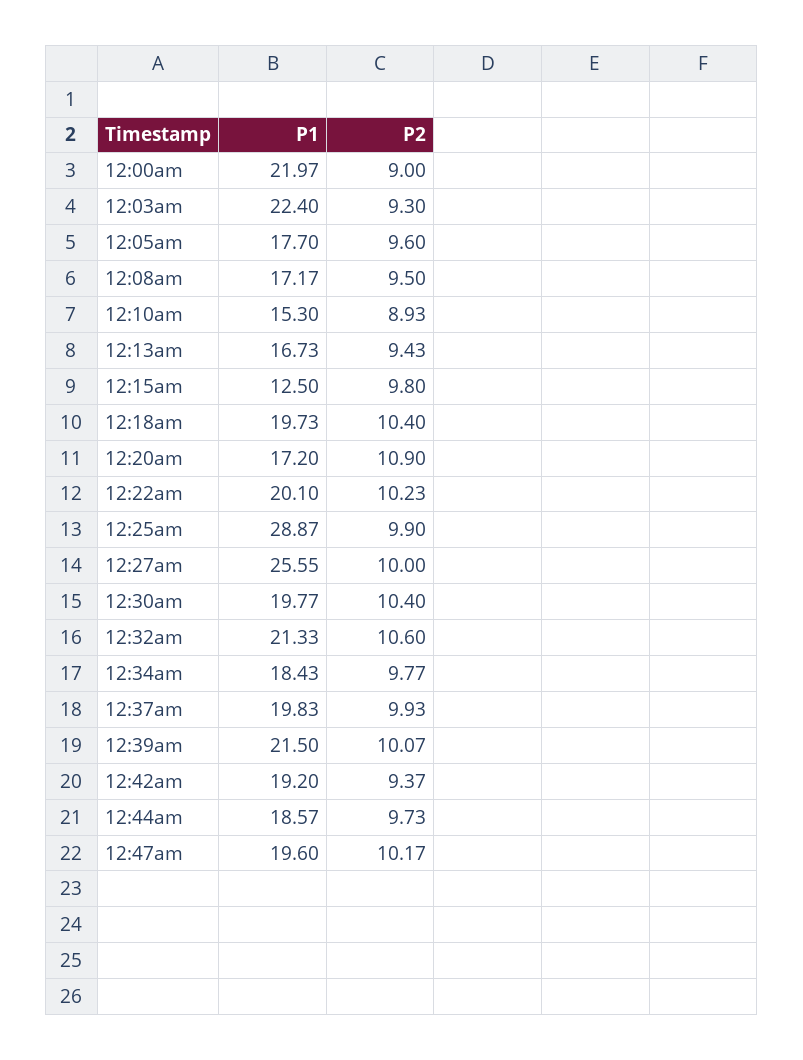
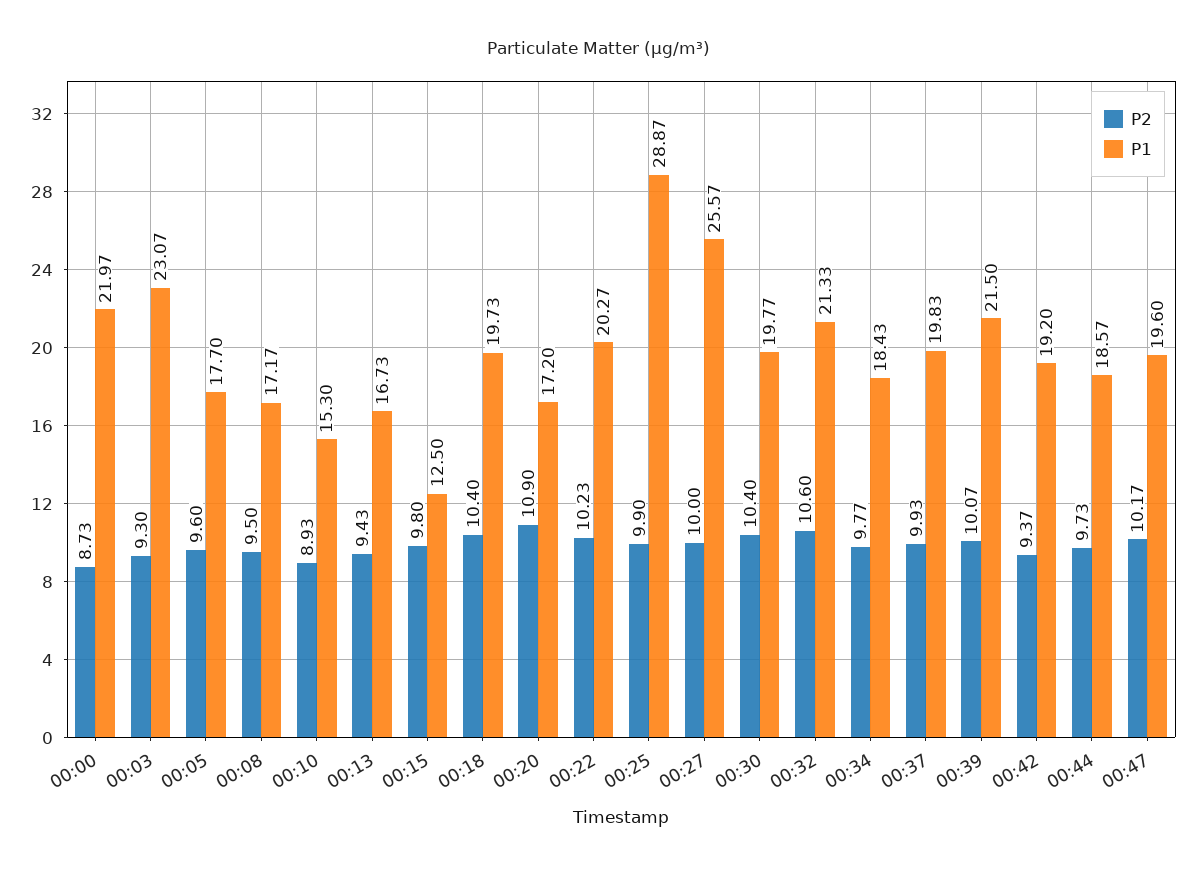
P2, 12:00am: 9 -> 8.73
P1, 12:03am: 22.4 -> 23.07
P1, 12:22am: 20.1 -> 20.27
P1, 12:27am: 25.55 -> 25.57

